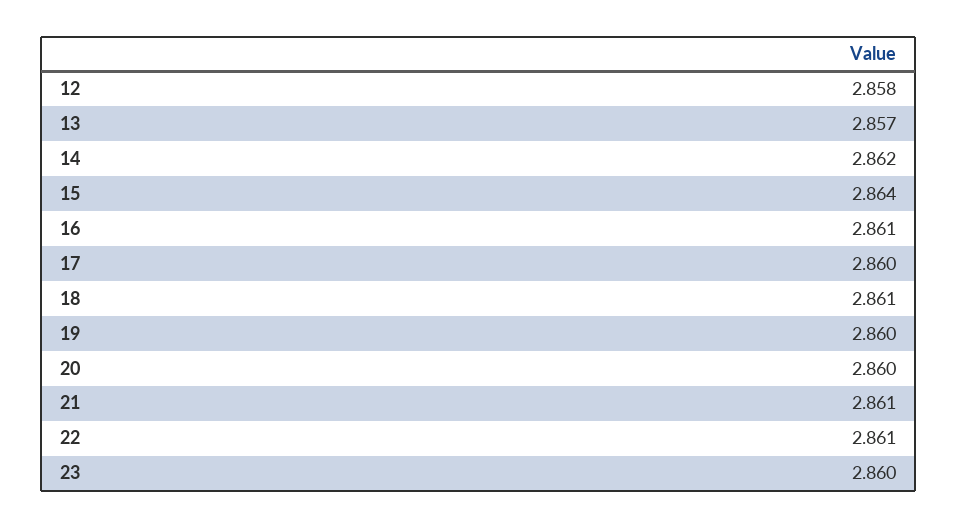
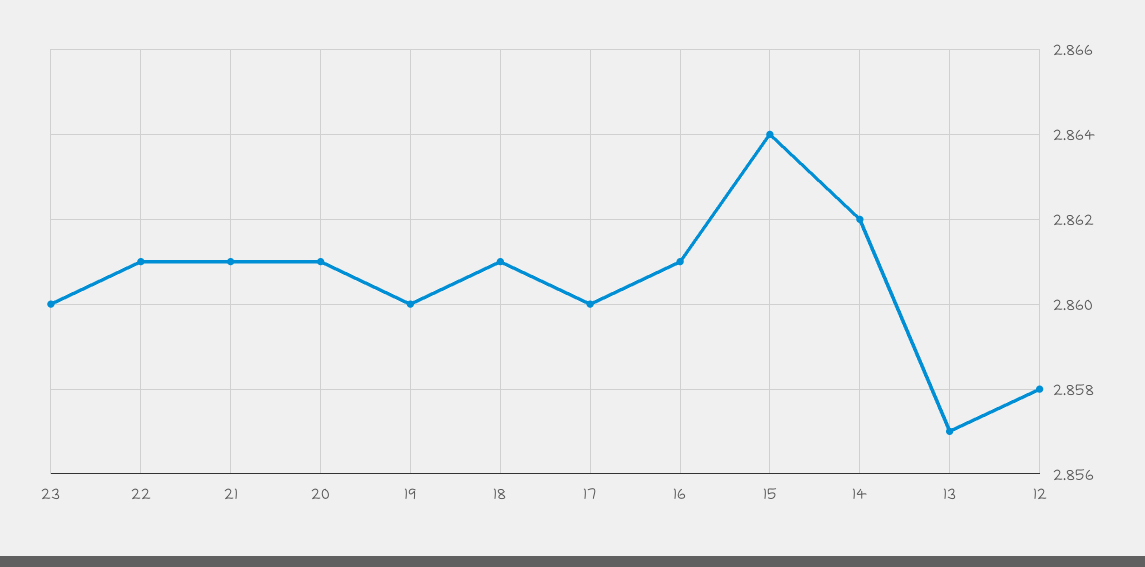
20: 2.86 -> 2.861

